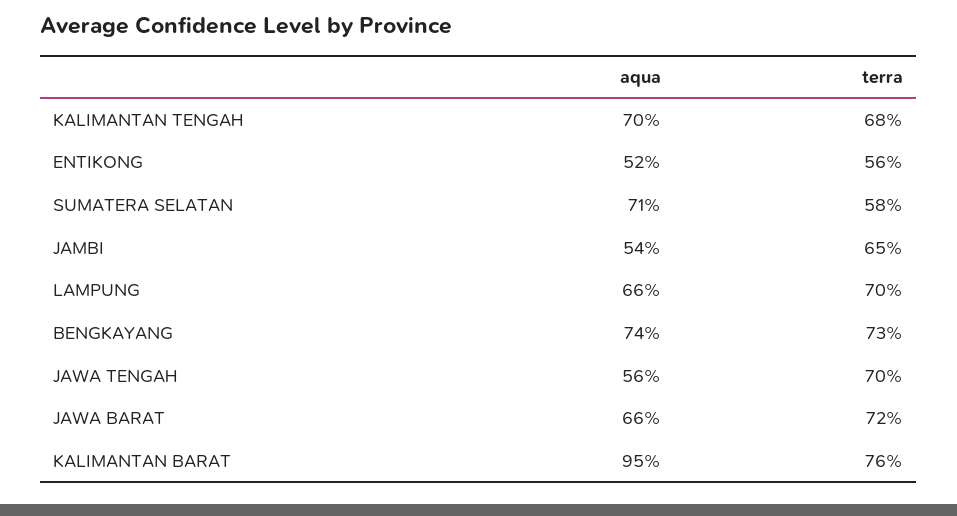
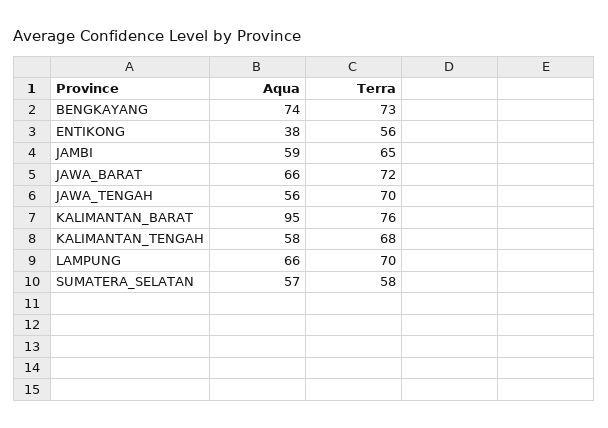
aqua, KALIMANTAN TENGAH: 70 -> 58
aqua, ENTIKONG: 52 -> 38
aqua, SUMATERA SELATAN: 71 -> 57
aqua, JAMBI: 54 -> 59

